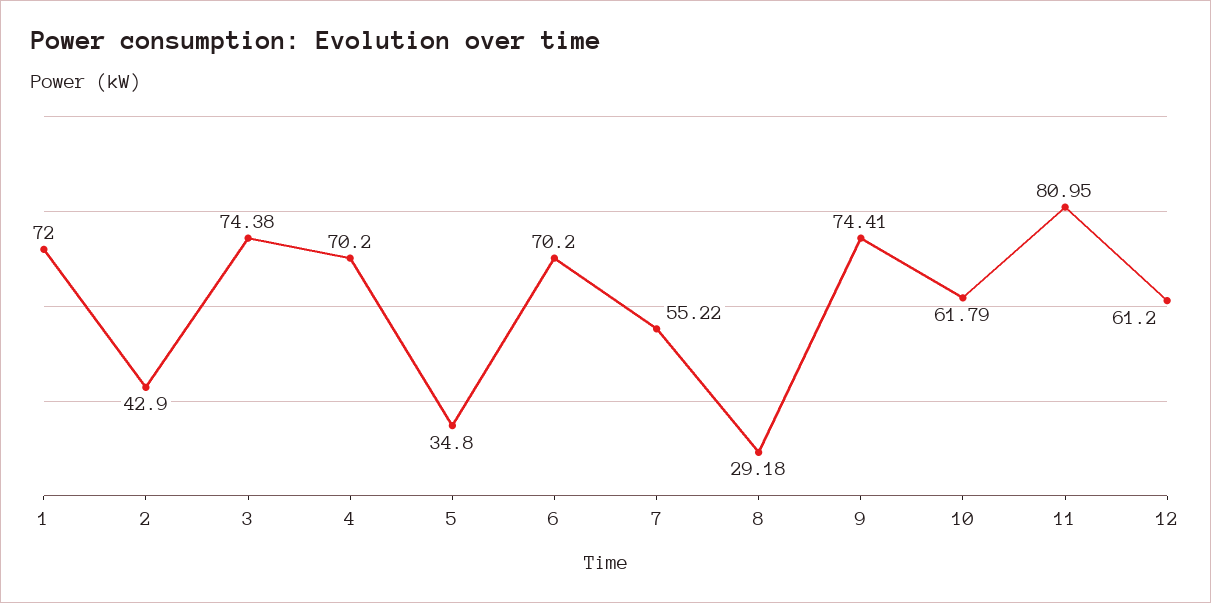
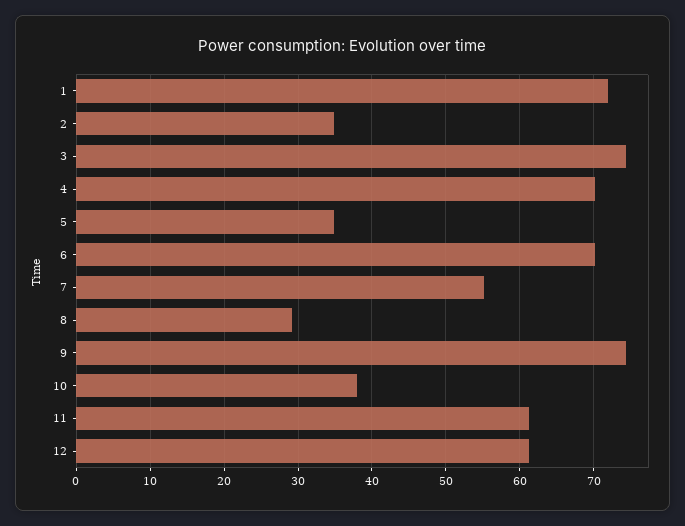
2: 42.9 -> 35
10: 61.79 -> 38
11: 80.95 -> 61

